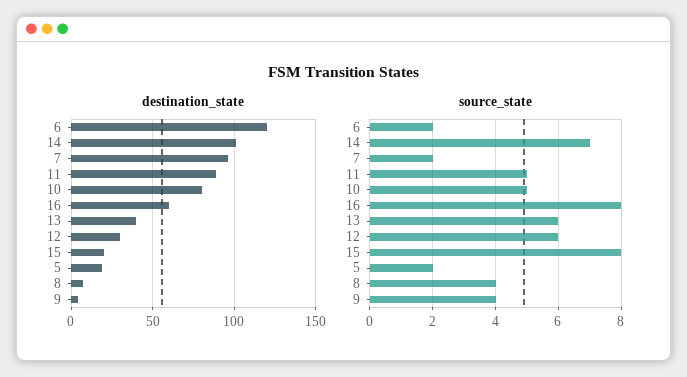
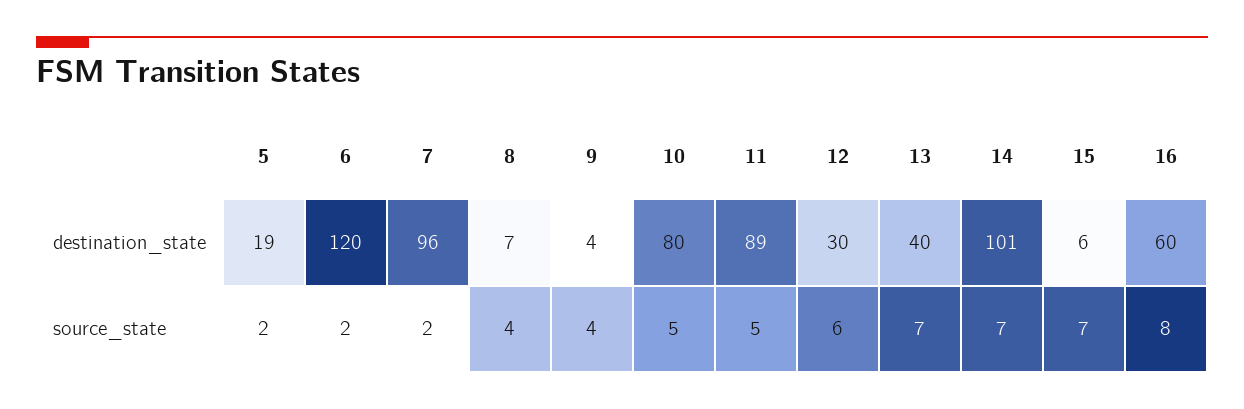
destination_state, 15: 20 -> 6
source_state, 13: 6 -> 7
source_state, 15: 8 -> 7

